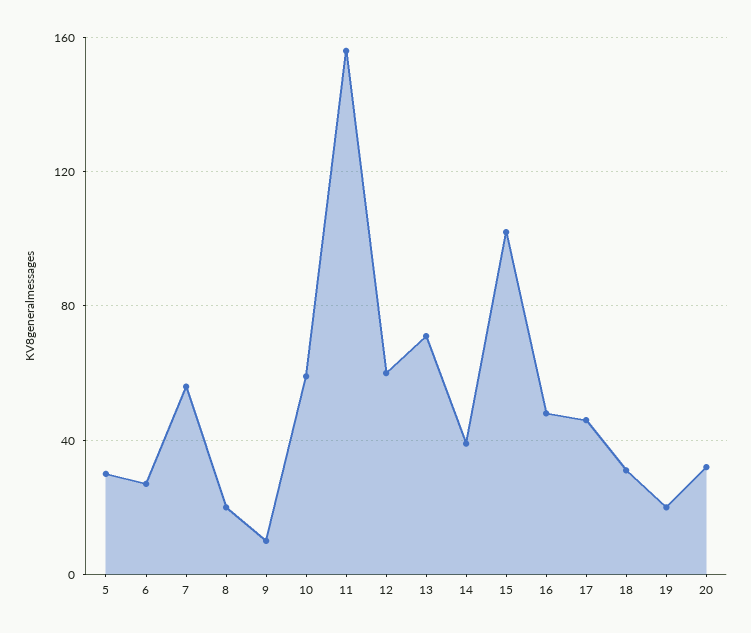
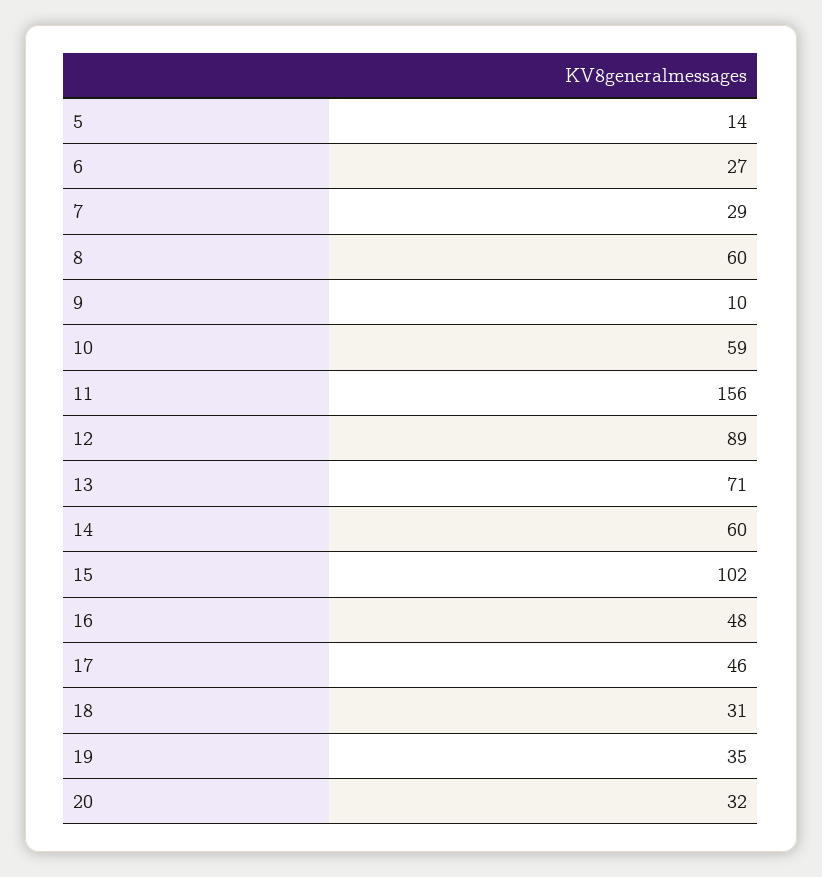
5: 30 -> 14
7: 55 -> 29
8: 20 -> 60
12: 60 -> 89
14: 40 -> 60
19: 20 -> 35

